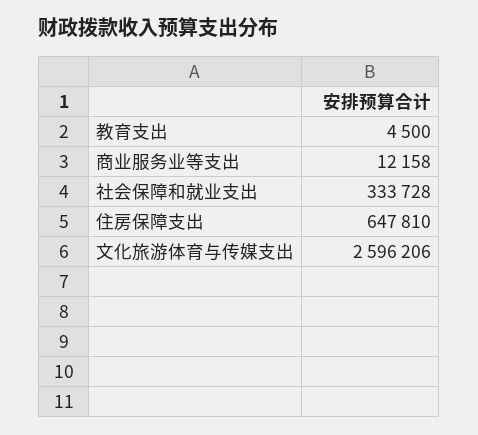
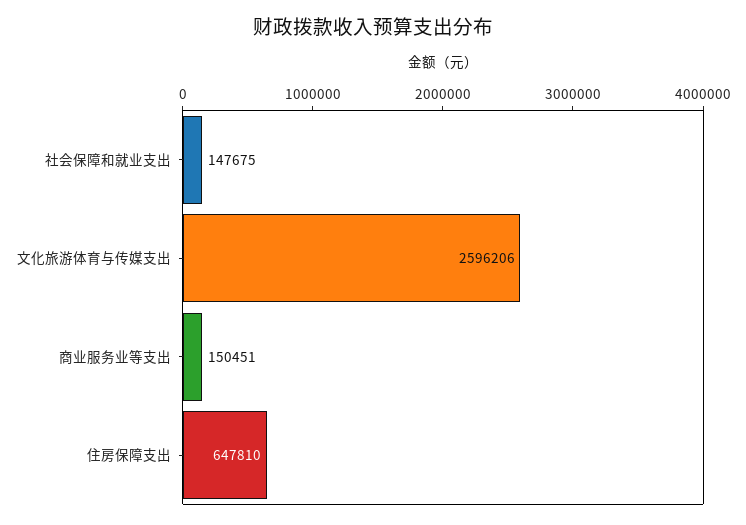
教育支出: 4500 -> none
商业服务业等支出: 12158 -> 150451
社会保障和就业支出: 333728 -> 147675

